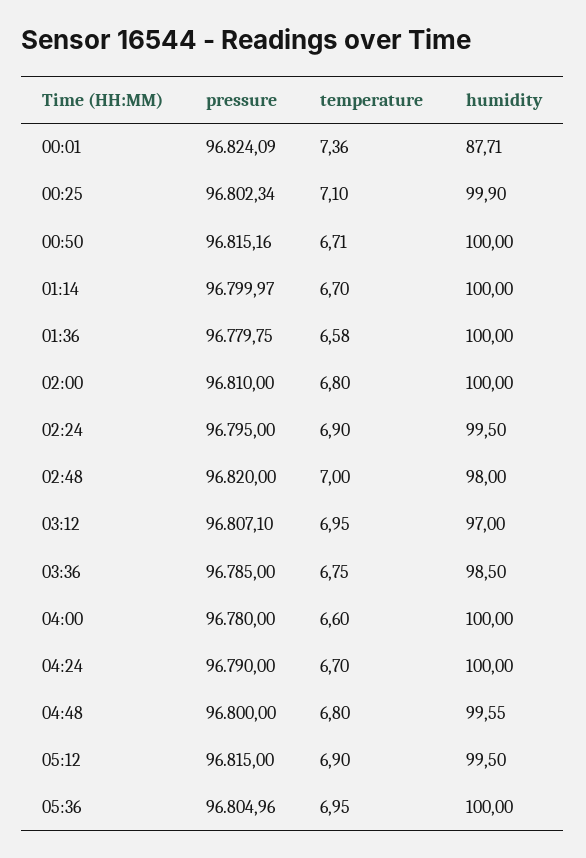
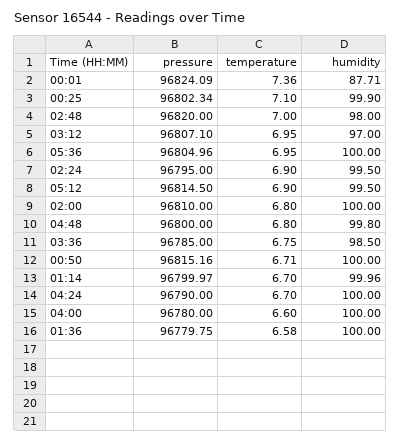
humidity, 01:14: 100 -> 99.96
humidity, 04:48: 99.55 -> 99.8
pressure, 05:12: 96815 -> 96814.5

